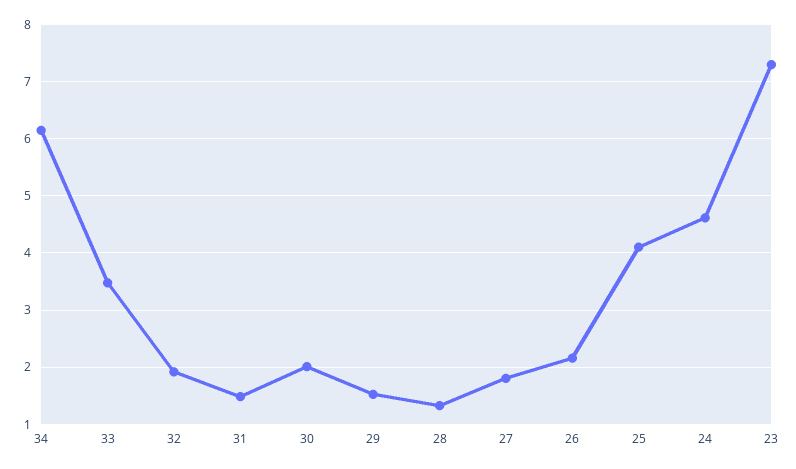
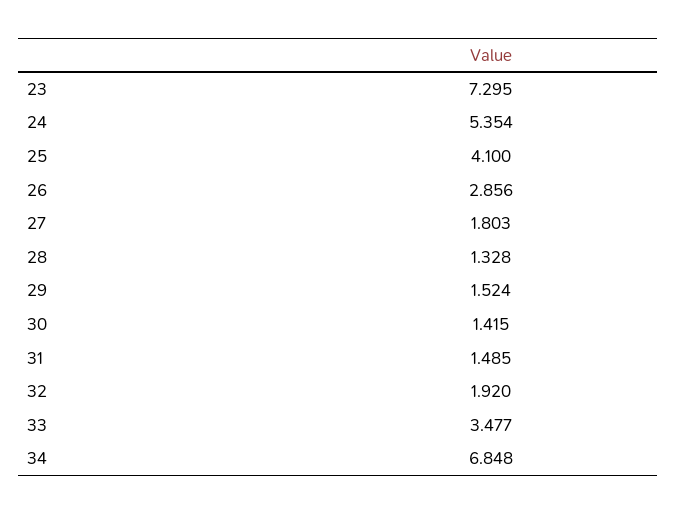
34: 6.2 -> 6.848
30: 2 -> 1.415
26: 2.2 -> 2.856
24: 4.6 -> 5.354

